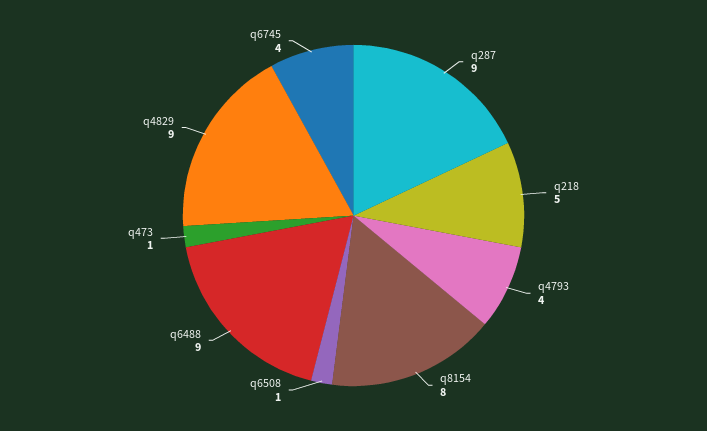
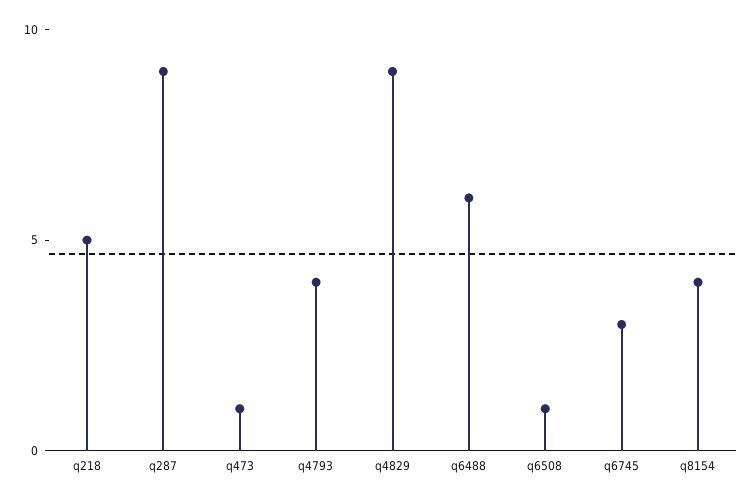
q8154: 8 -> 4
q6488: 9 -> 6
q6745: 4 -> 3

